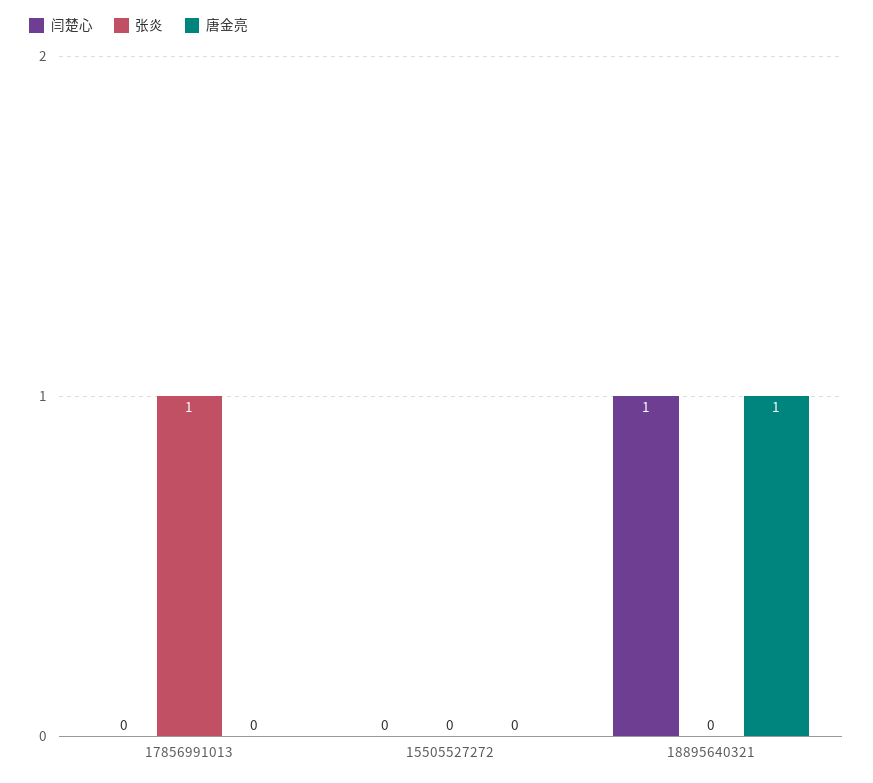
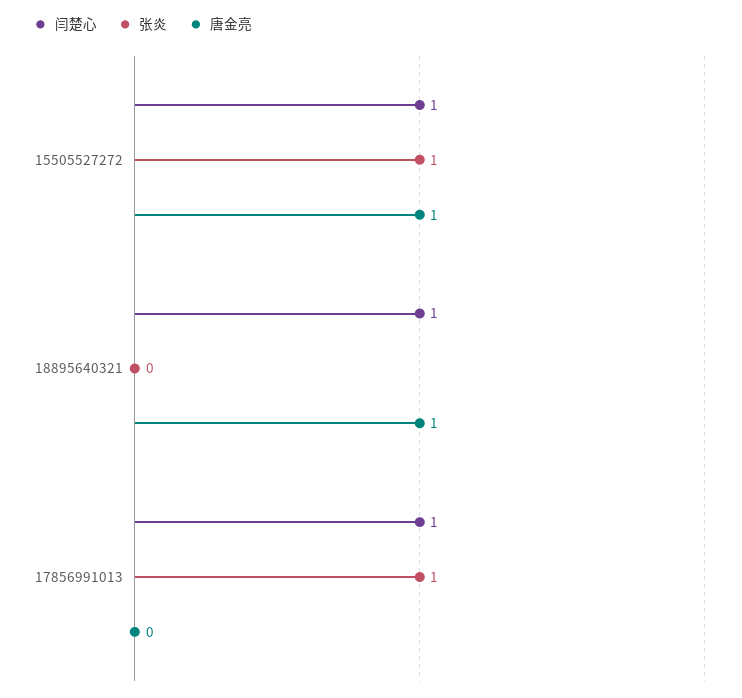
闫楚心, 17856991013: 0 -> 1
闫楚心, 15505527272: 0 -> 1
张炎, 15505527272: 0 -> 1
唐金亮, 15505527272: 0 -> 1

